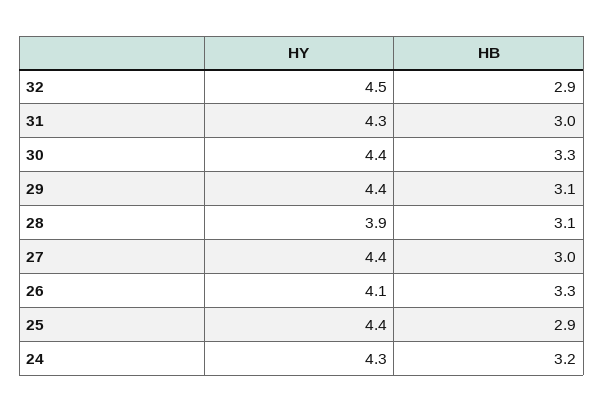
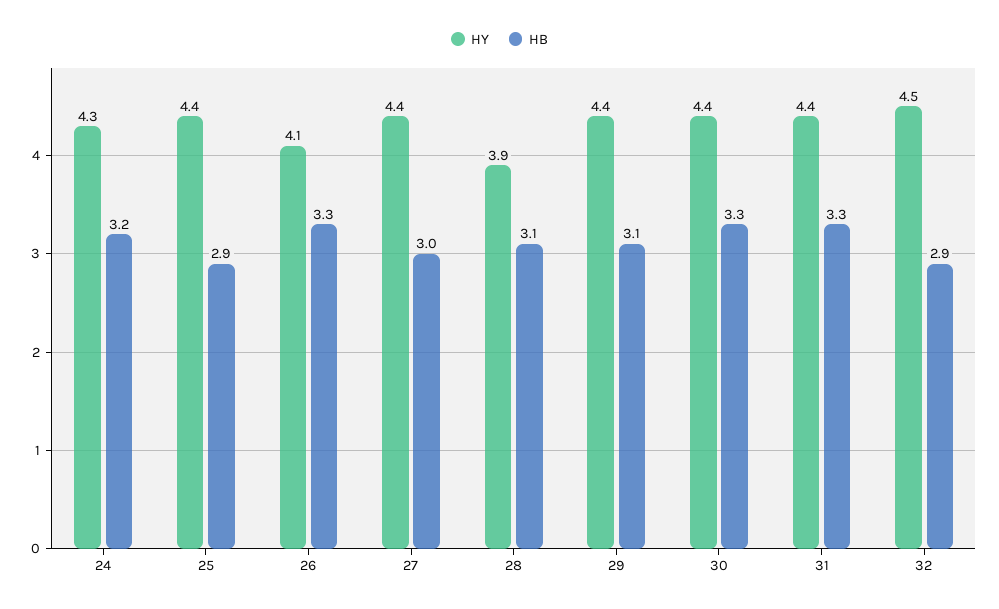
HY, 31: 4.3 -> 4.4
HB, 31: 3 -> 3.3

